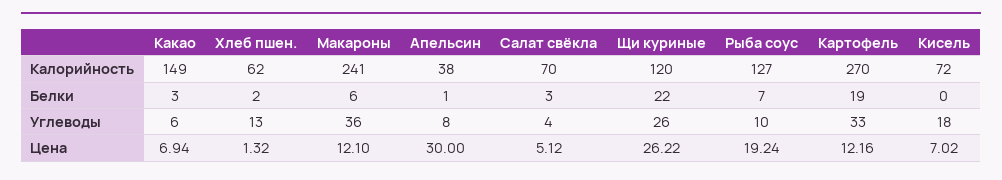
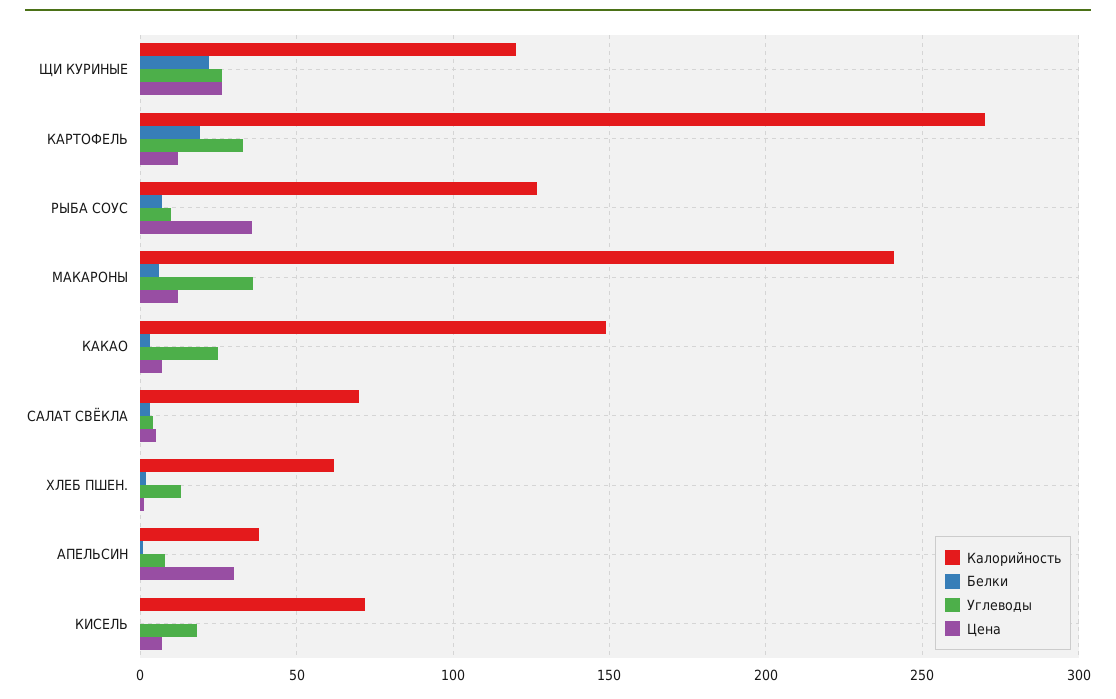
Углеводы, Какао: 6 -> 25
Цена, Рыба соус: 19.24 -> 35

